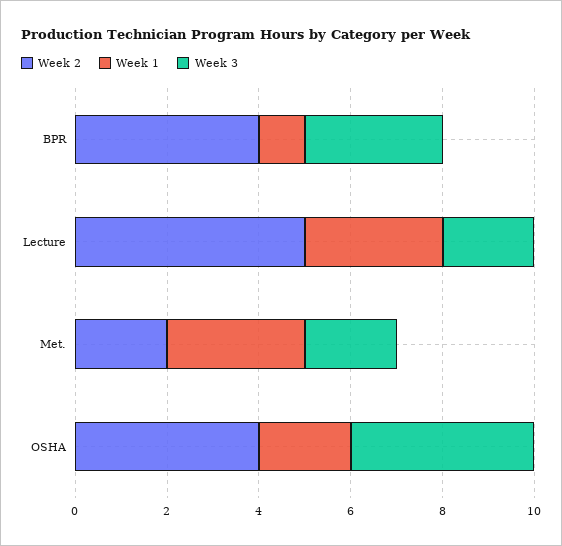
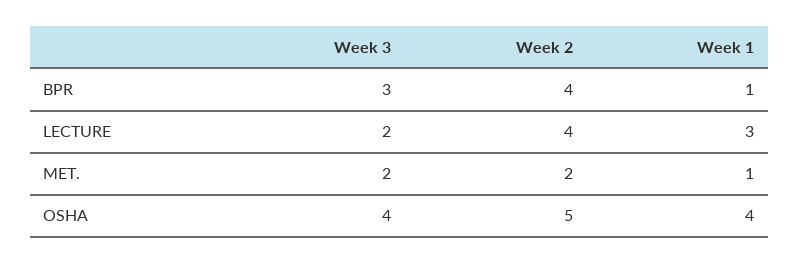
Week 2, Lecture: 5 -> 4
Week 1, Met.: 3 -> 1
Week 2, OSHA: 4 -> 5
Week 1, OSHA: 2 -> 4

